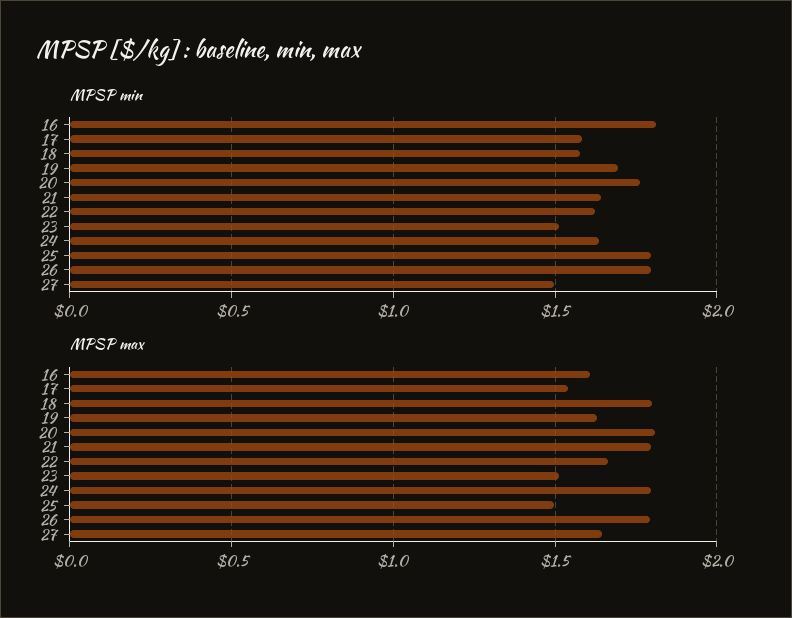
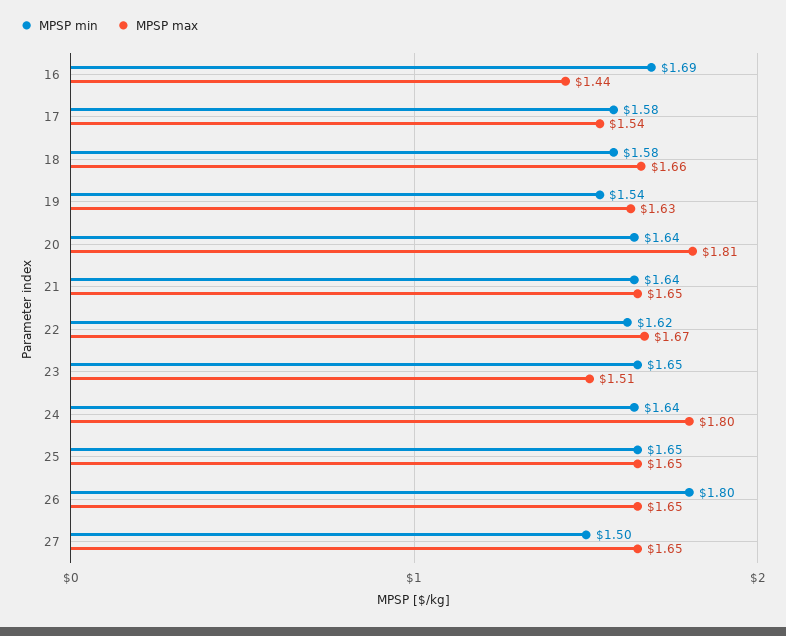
MPSP min, 16: 1.8 -> 1.69
MPSP min, 19: 1.7 -> 1.54
MPSP min, 20: 1.75 -> 1.64
MPSP min, 23: 1.5 -> 1.65
MPSP min, 25: 1.8 -> 1.65
MPSP max, 16: 1.6 -> 1.44
MPSP max, 18: 1.8 -> 1.66
MPSP max, 21: 1.8 -> 1.65
MPSP max, 25: 1.5 -> 1.65
MPSP max, 26: 1.8 -> 1.65

